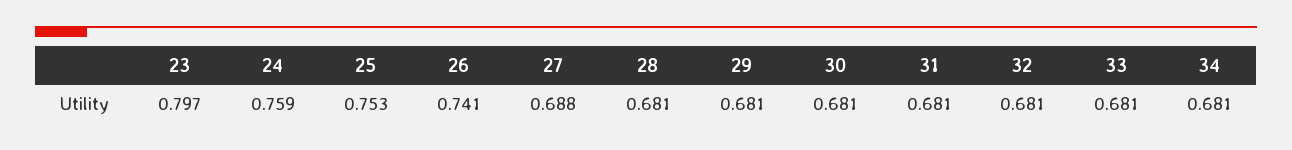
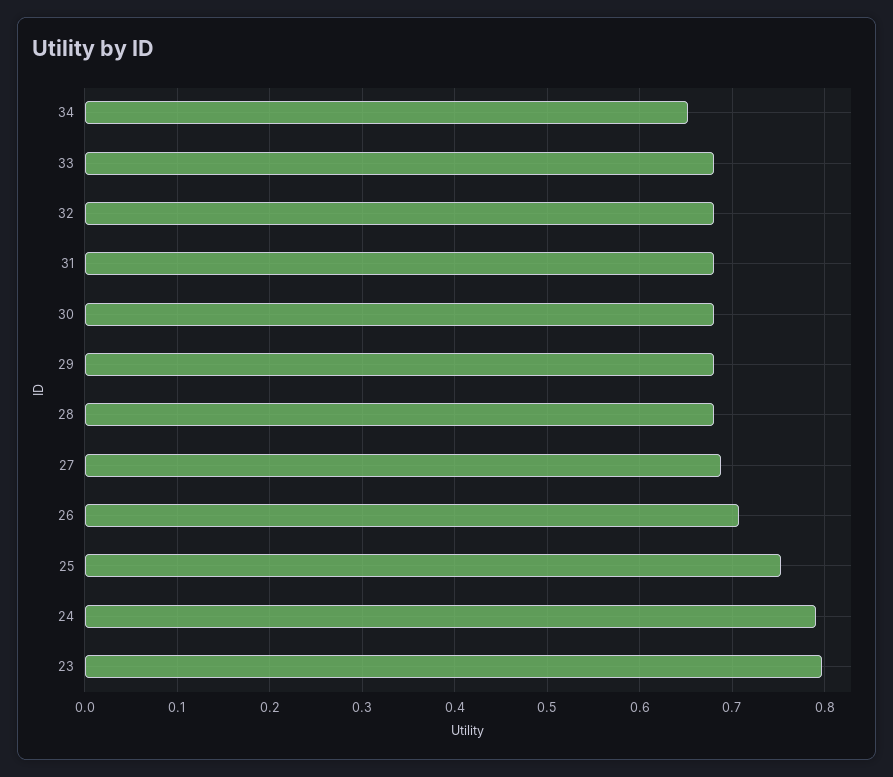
24: 0.759 -> 0.79
26: 0.741 -> 0.71
34: 0.681 -> 0.65

